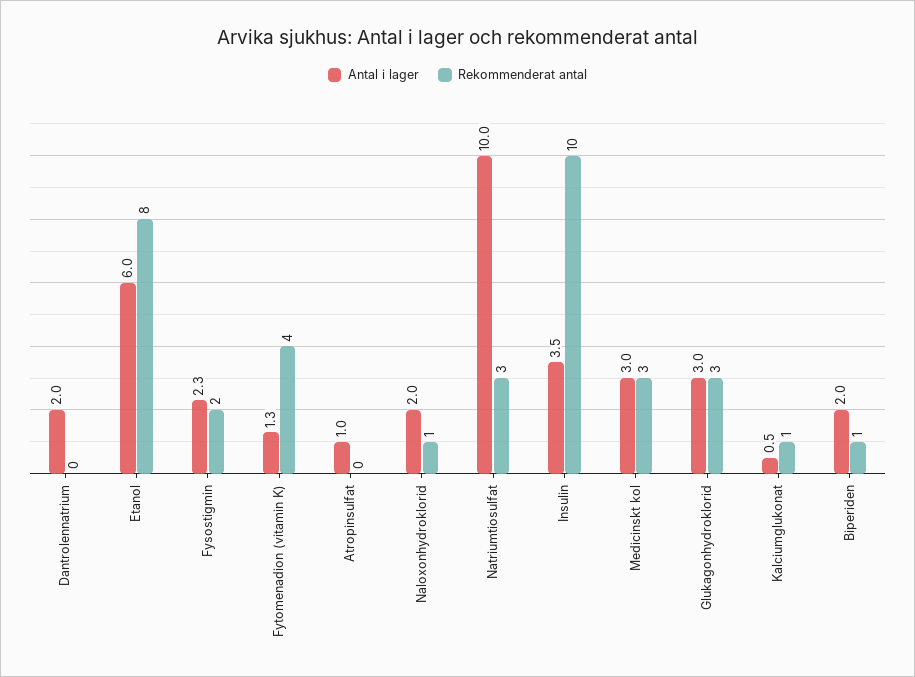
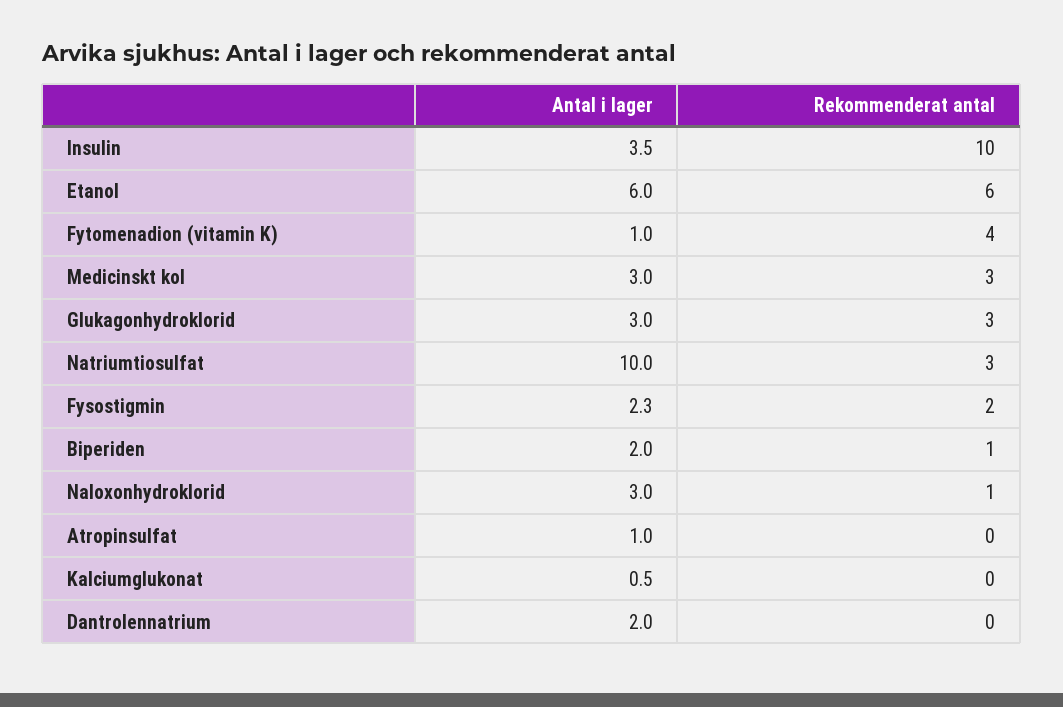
Rekommenderat antal, Etanol: 8 -> 6
Antal i lager, Fytomenadion (vitamin K): 1.3 -> 1
Antal i lager, Naloxonhydroklorid: 2 -> 3
Rekommenderat antal, Kalciumglukonat: 1 -> 0

